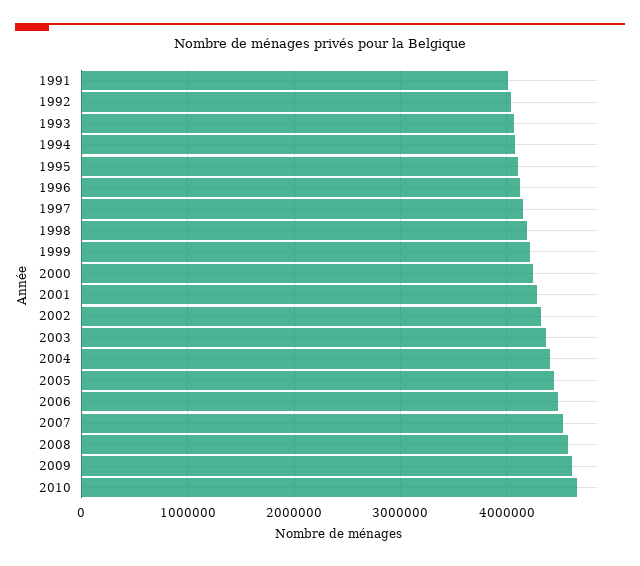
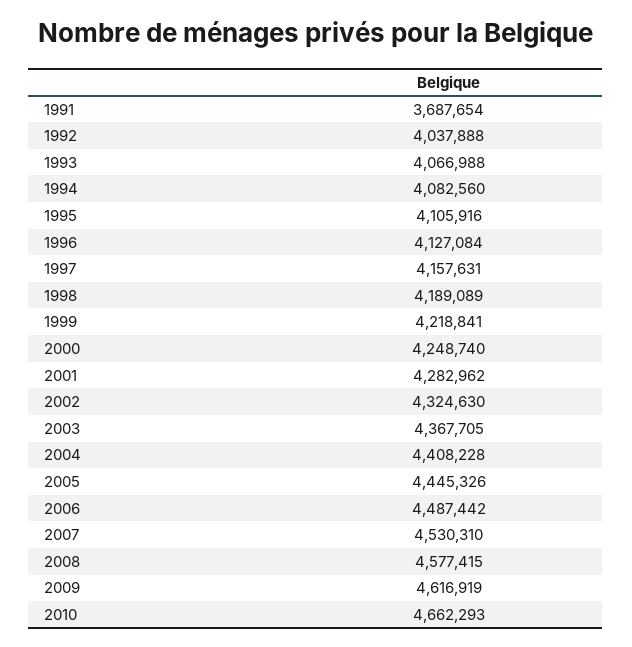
1991: 4000000 -> 3687654

